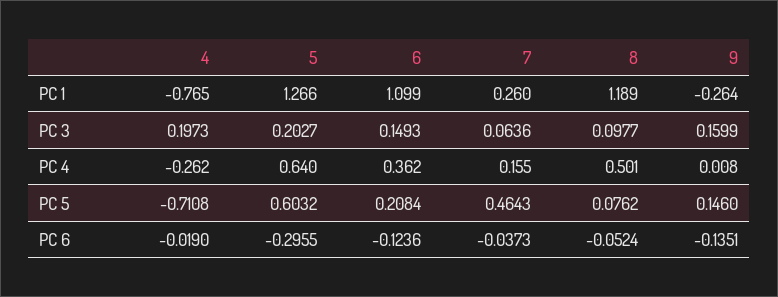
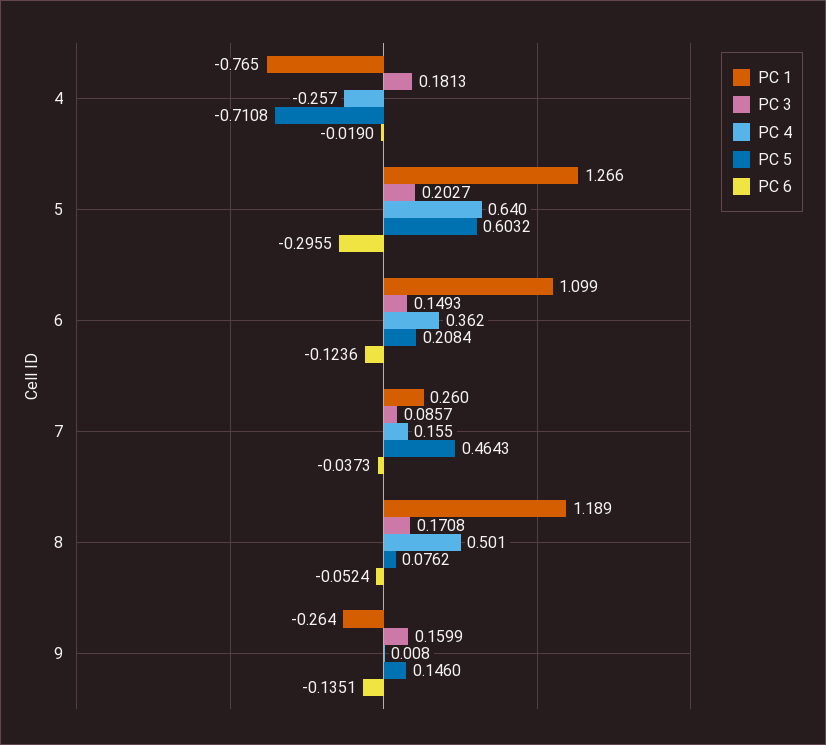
PC 3, 4: 0.1973 -> 0.1813
PC 3, 7: 0.0636 -> 0.0857
PC 3, 8: 0.0977 -> 0.1708
PC 4, 4: -0.262 -> -0.257

